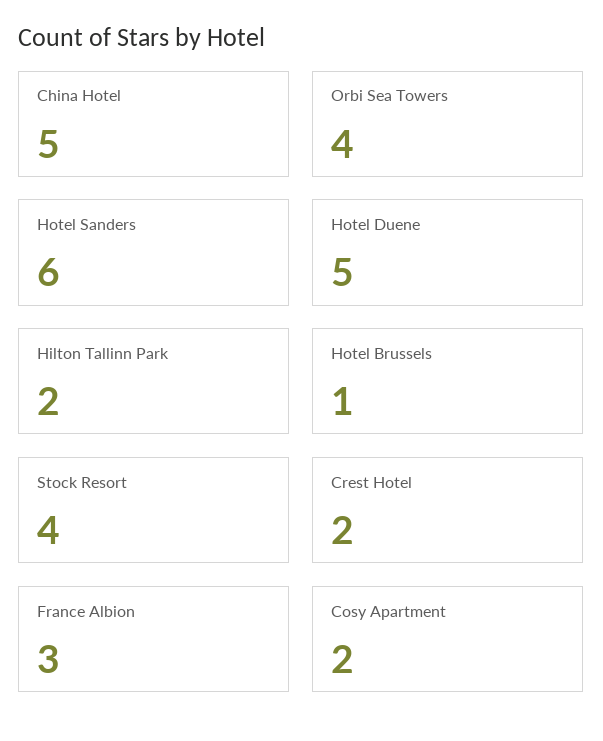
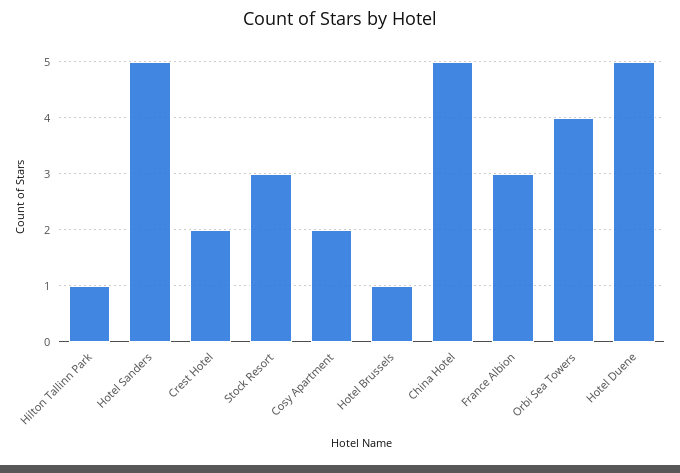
Hotel Sanders: 6 -> 5
Hilton Tallinn Park: 2 -> 1
Stock Resort: 4 -> 3

